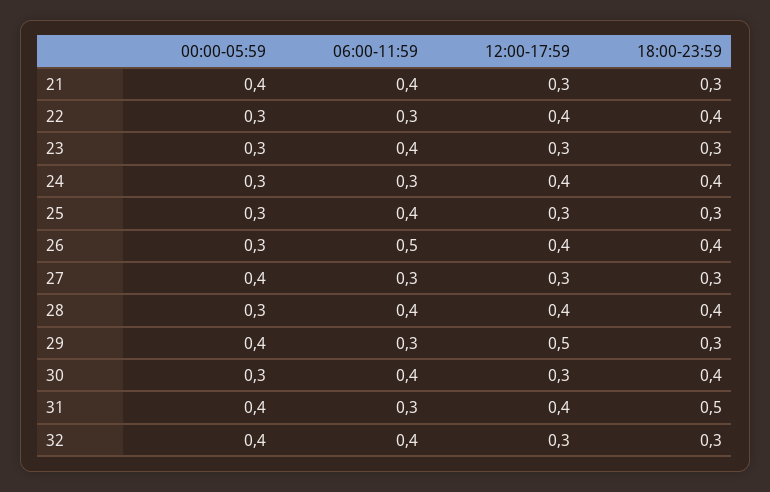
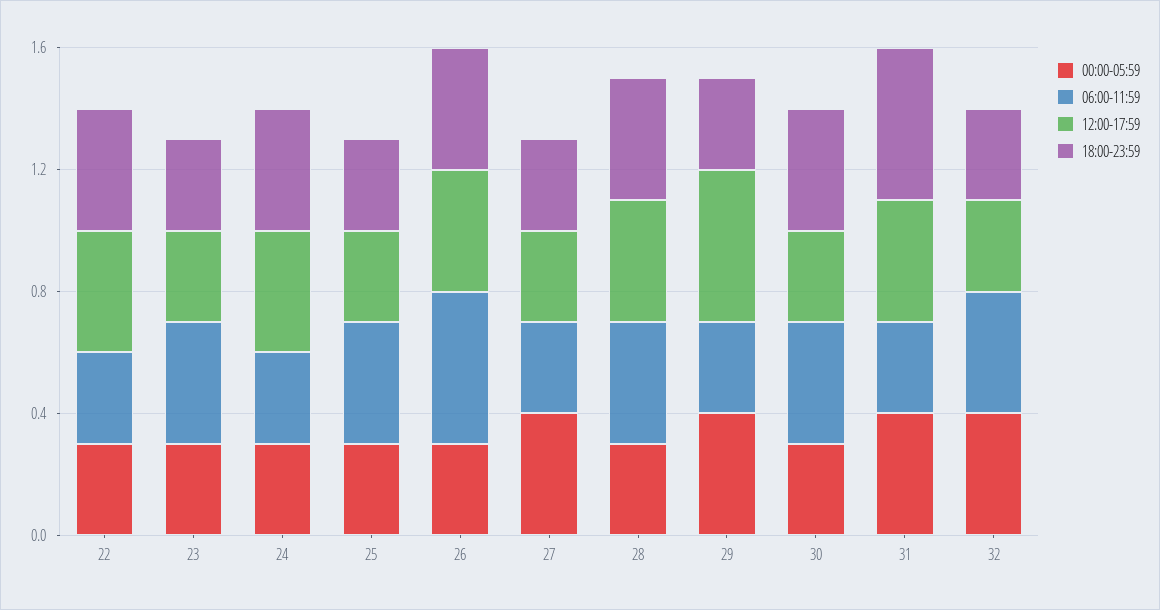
00:00-05:59, 21: 0.4 -> none
06:00-11:59, 21: 0.4 -> none
12:00-17:59, 21: 0.3 -> none
18:00-23:59, 21: 0.3 -> none

